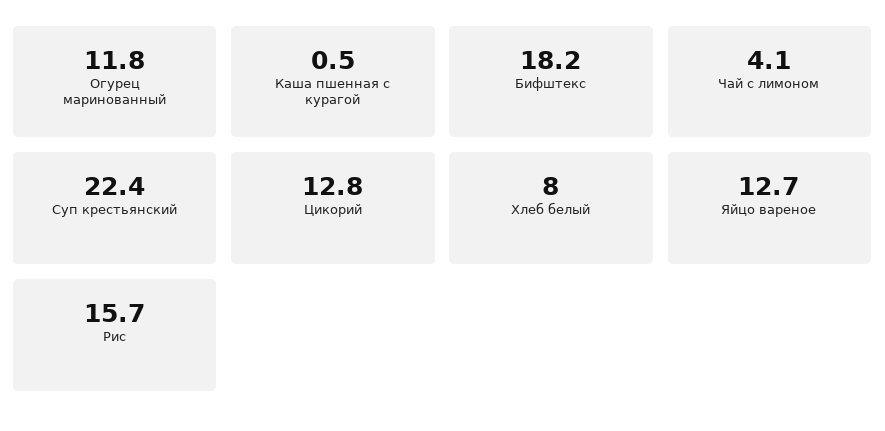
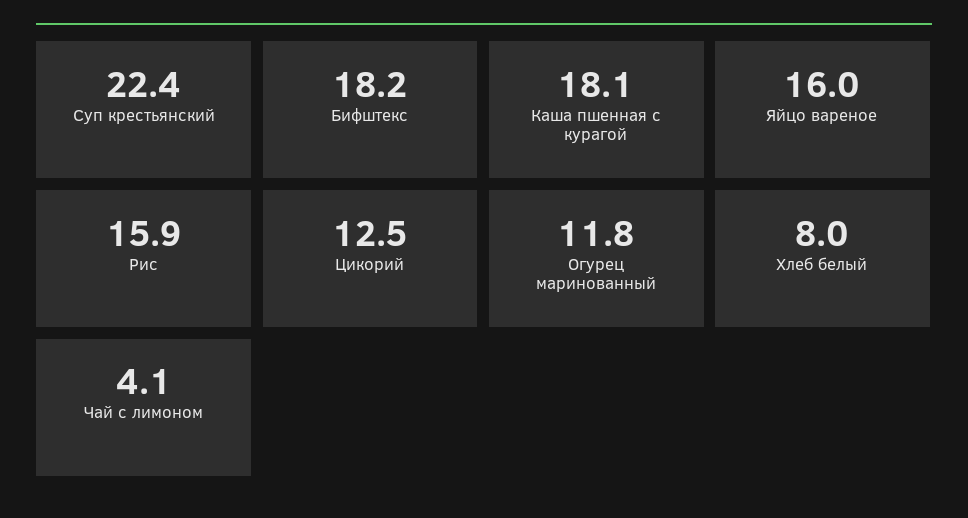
Каша пшенная с курагой: 0.5 -> 18.1
Цикорий: 12.8 -> 12.5
Яйцо вареное: 12.7 -> 16
Рис: 15.7 -> 15.9

